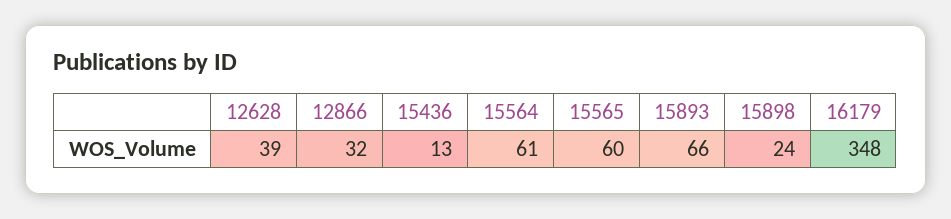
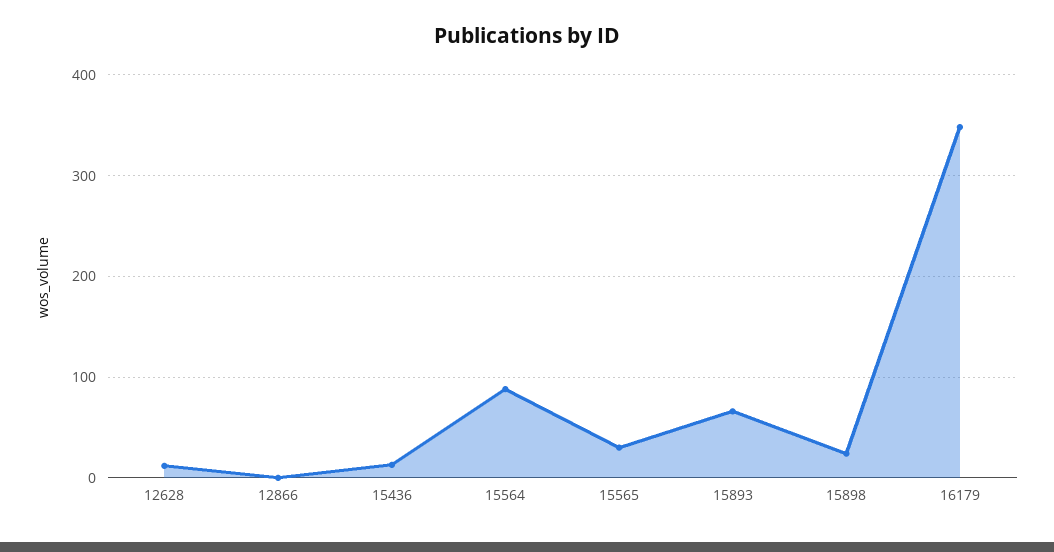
12628: 39 -> 10
12866: 32 -> 0
15564: 61 -> 90
15565: 60 -> 30

